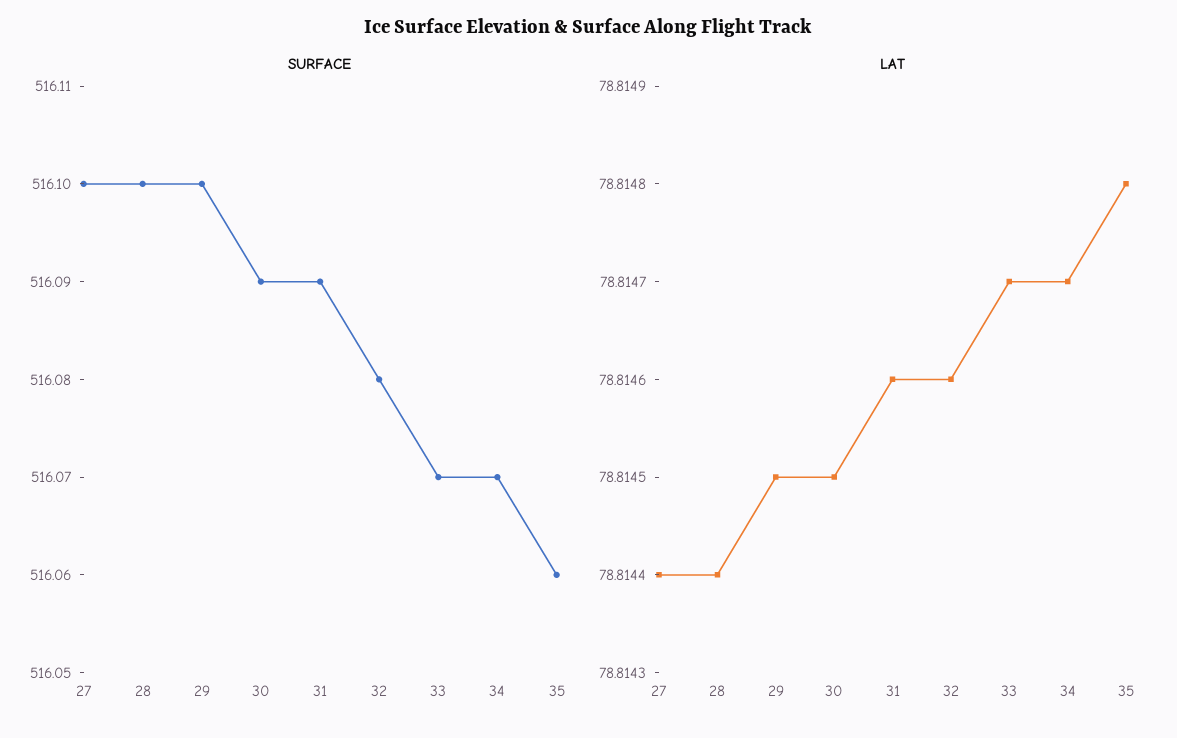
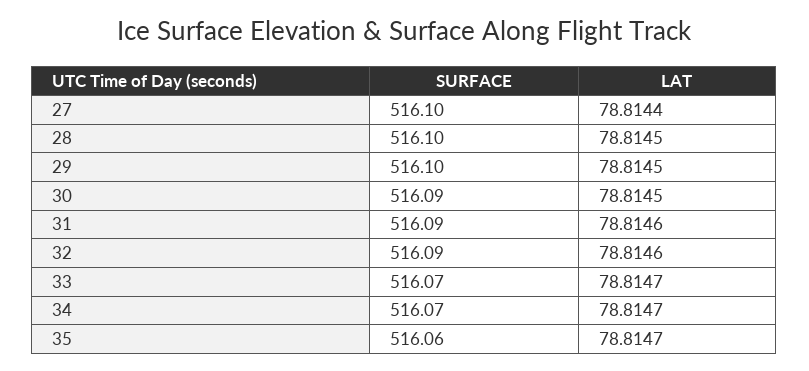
SURFACE, 32: 516.08 -> 516.09
LAT, 28: 78.8144 -> 78.8145
LAT, 35: 78.8148 -> 78.8147

